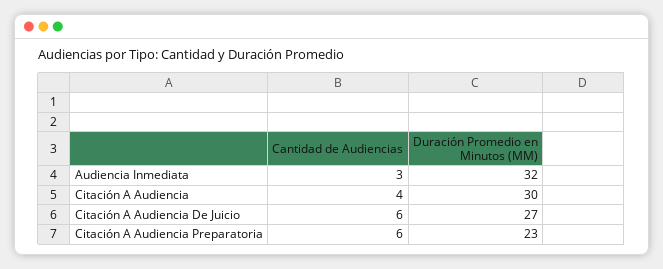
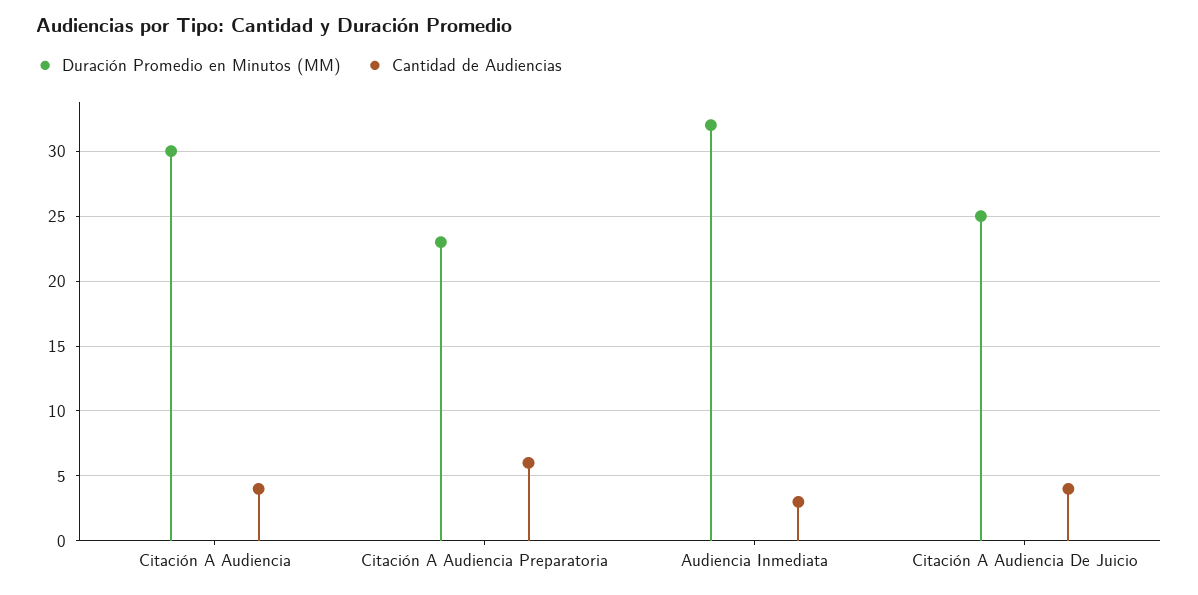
Cantidad de Audiencias, Citación A Audiencia De Juicio: 6 -> 4
Duración Promedio en Minutos (MM), Citación A Audiencia De Juicio: 27 -> 25

